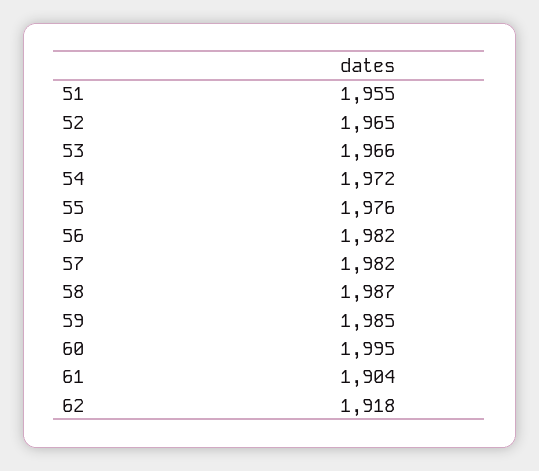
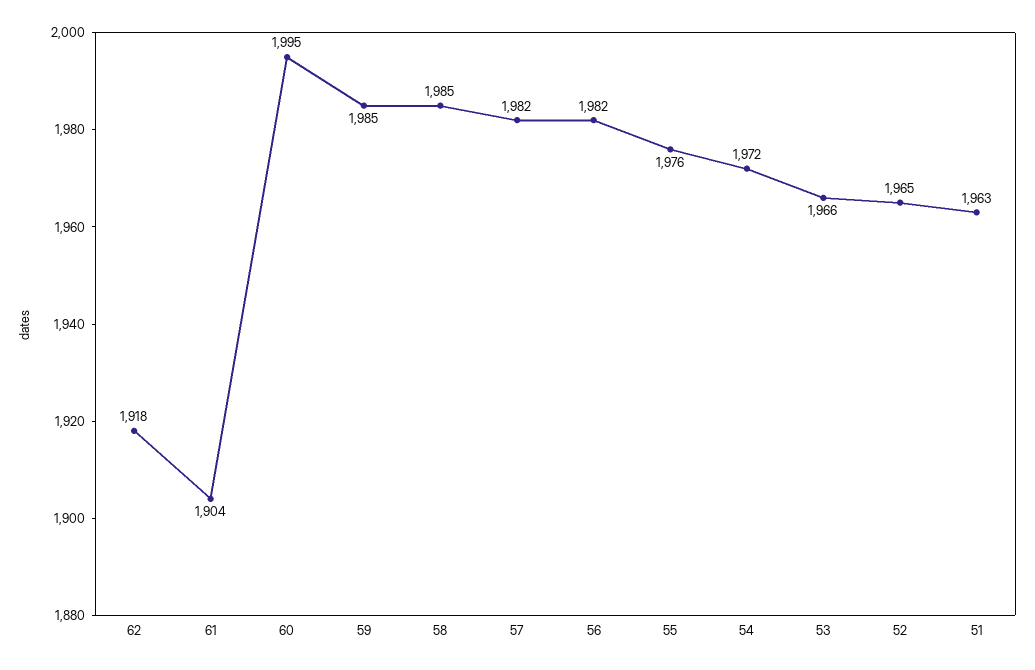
51: 1955 -> 1963
58: 1987 -> 1985

